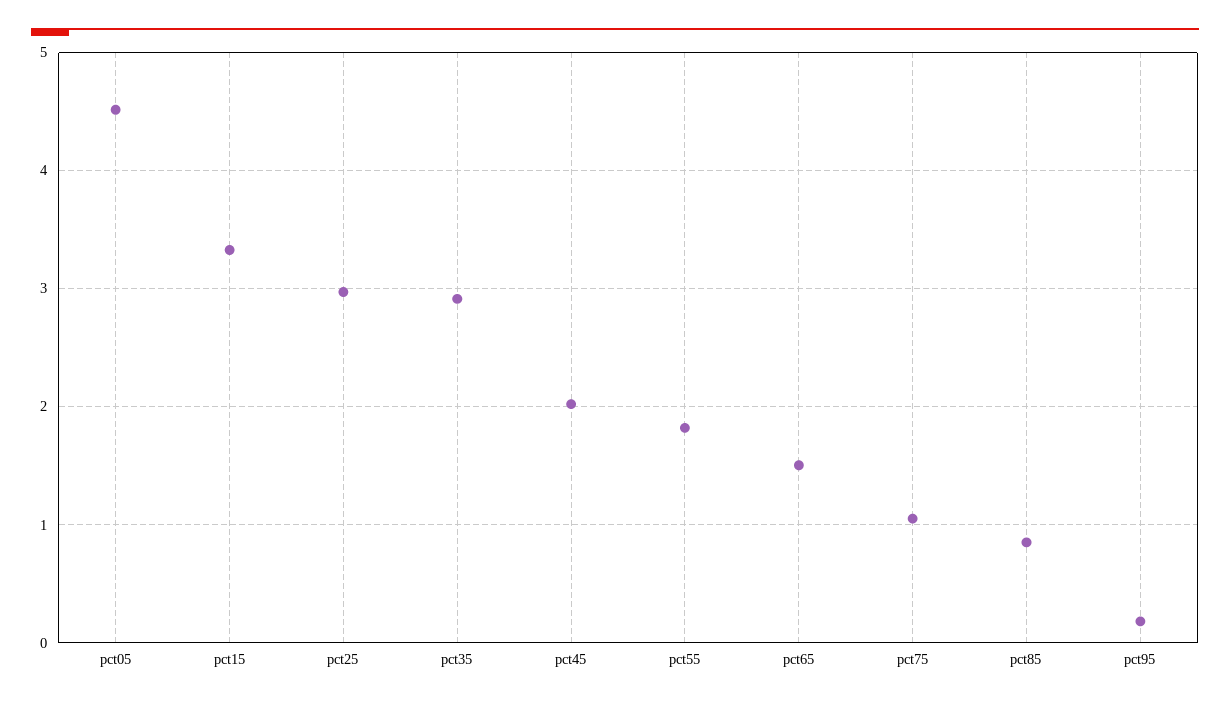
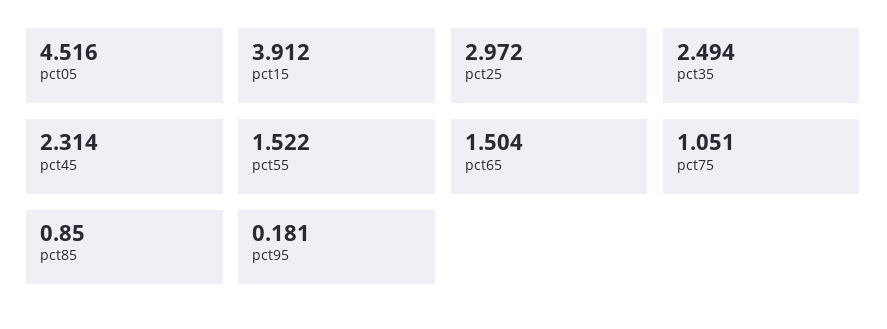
pct15: 3.3 -> 3.912
pct35: 2.9 -> 2.494
pct45: 2 -> 2.314
pct55: 1.8 -> 1.522

